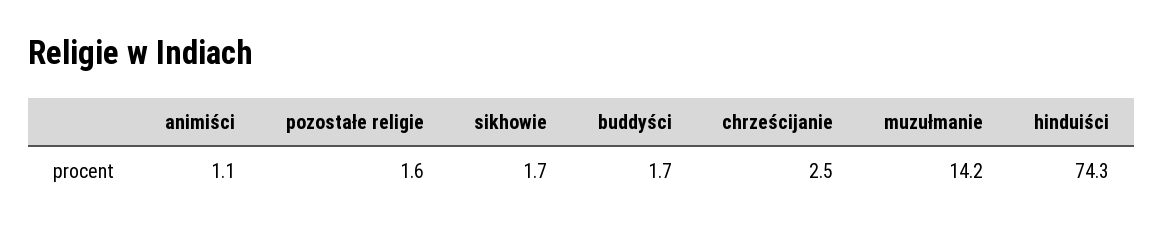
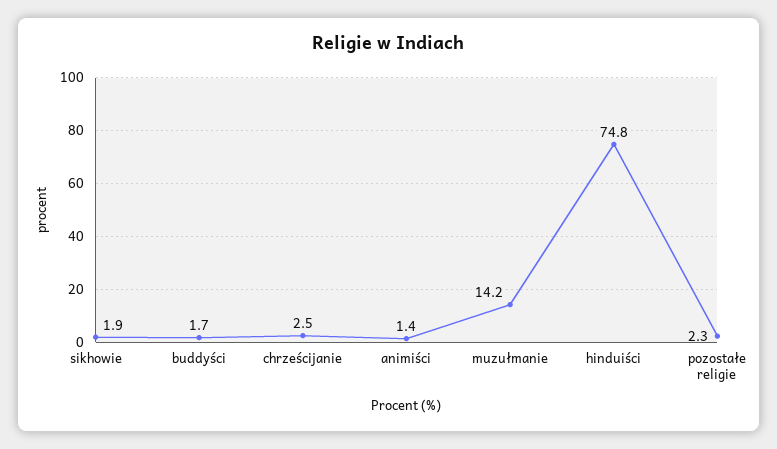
animiści: 1.1 -> 1.4
pozostałe religie: 1.6 -> 2.3
sikhowie: 1.7 -> 1.9
hinduiści: 74.3 -> 74.8

